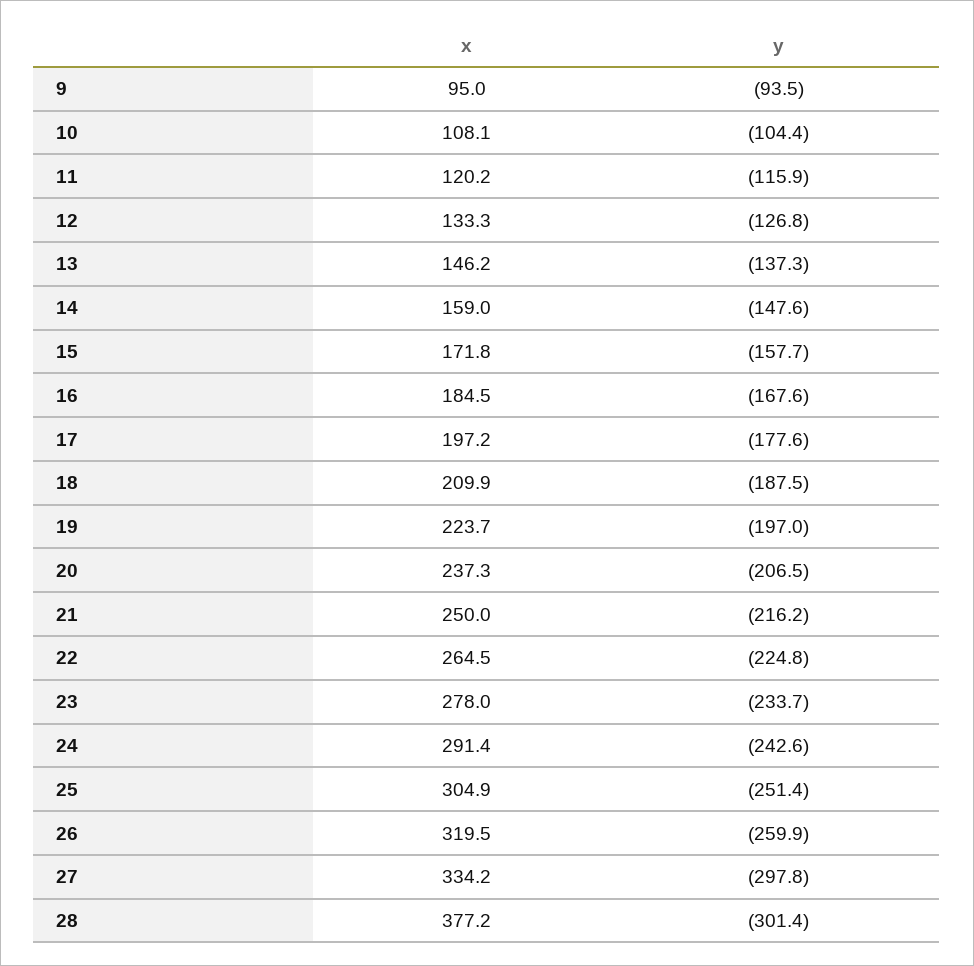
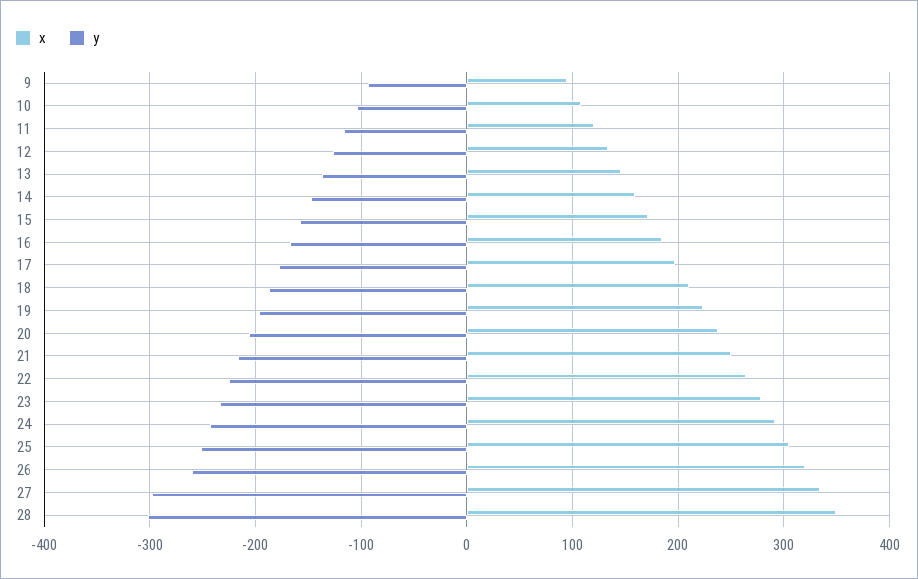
x, 28: 377.2 -> 350

